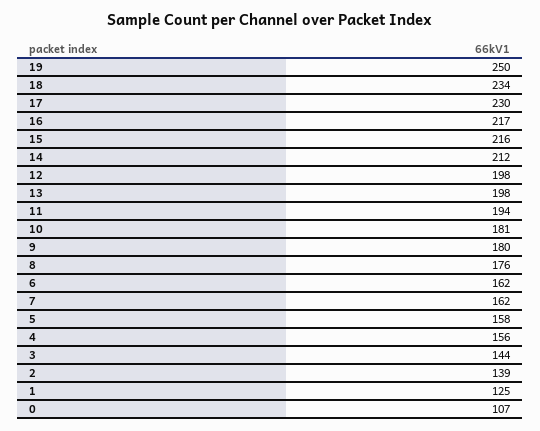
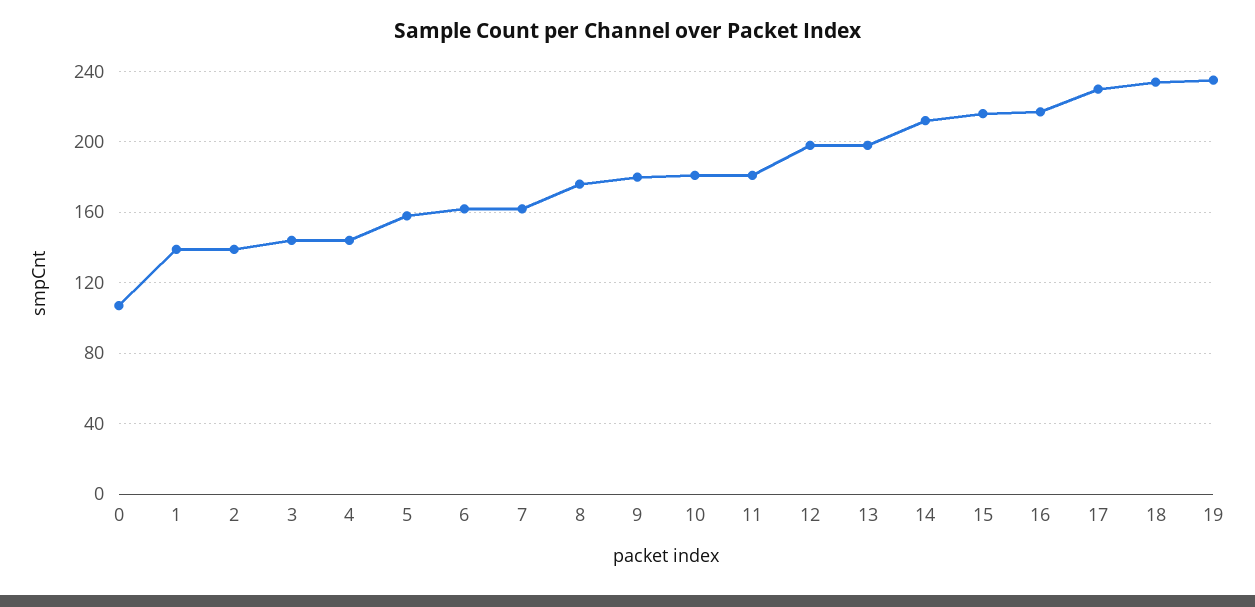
19: 250 -> 235
11: 194 -> 180
4: 156 -> 145
1: 125 -> 140

